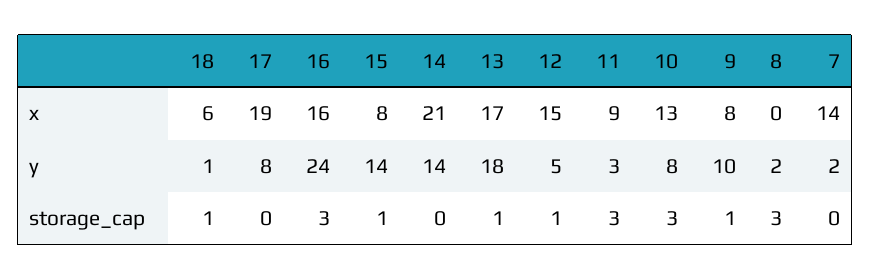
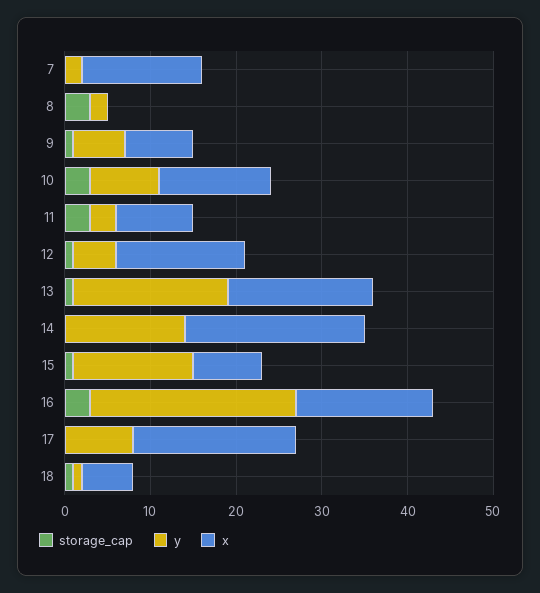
y, 9: 10 -> 6

